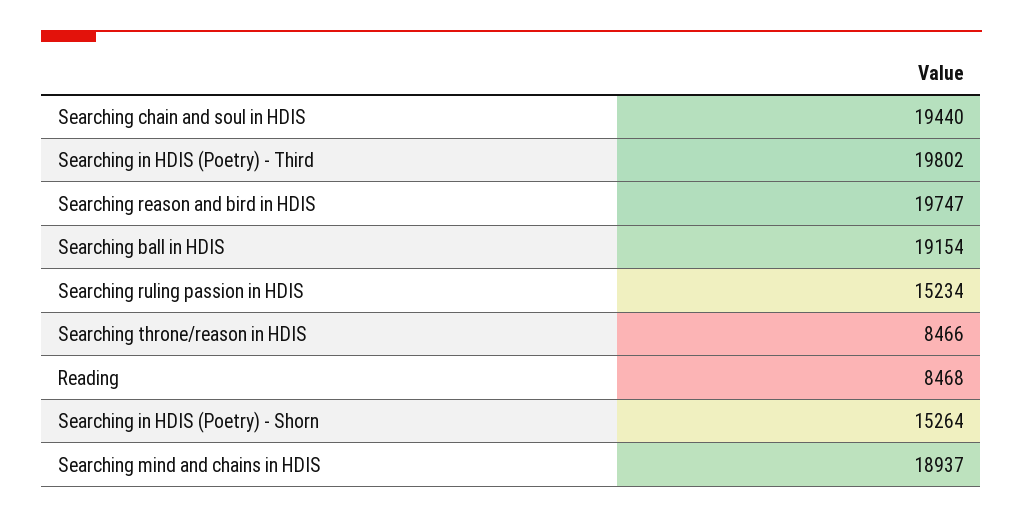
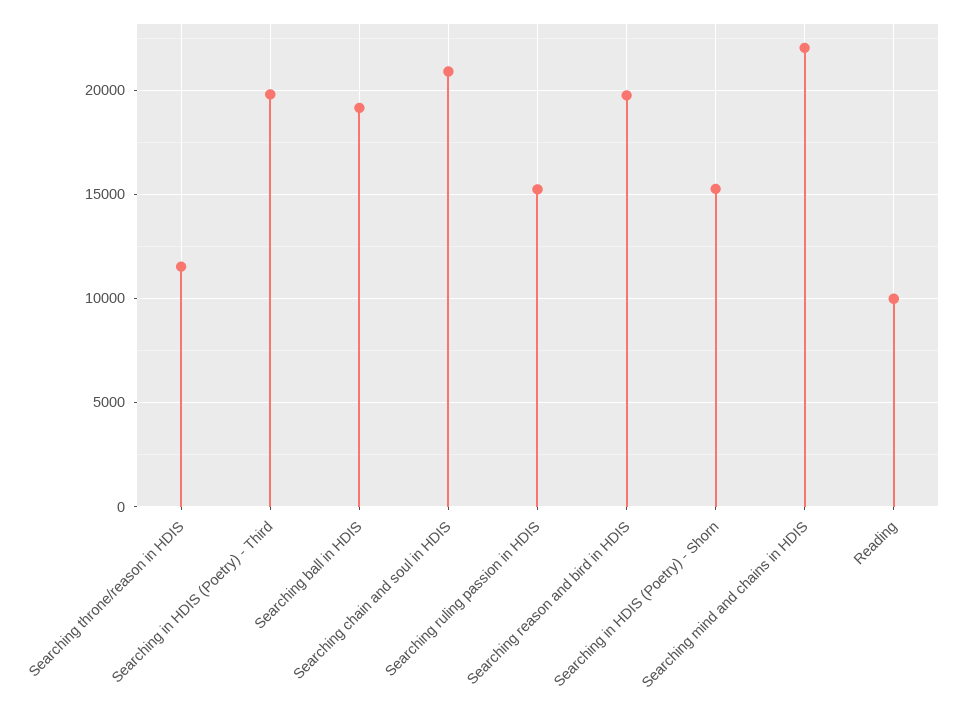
Searching chain and soul in HDIS: 19440 -> 21000
Searching throne/reason in HDIS: 8466 -> 11500
Reading: 8468 -> 10000
Searching mind and chains in HDIS: 18937 -> 22000

